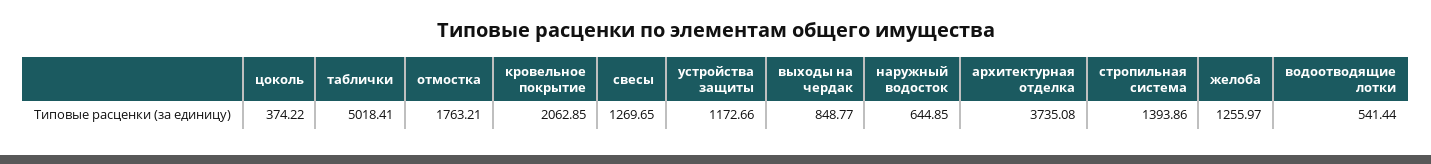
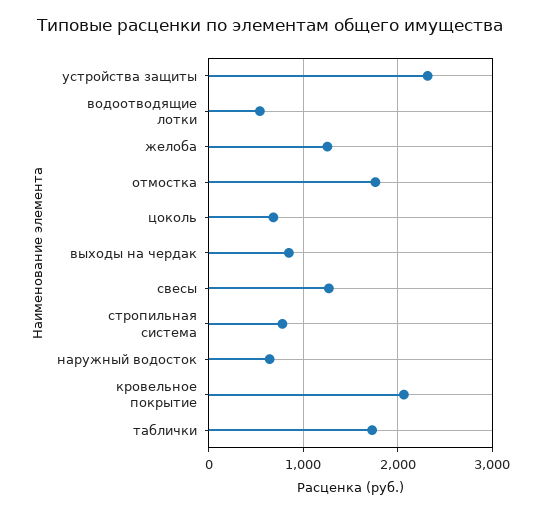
цоколь: 374.22 -> 700
таблички: 5018.41 -> 1700
устройства защиты: 1172.66 -> 2300
архитектурная отделка: 3735.08 -> none
стропильная система: 1393.86 -> 800

